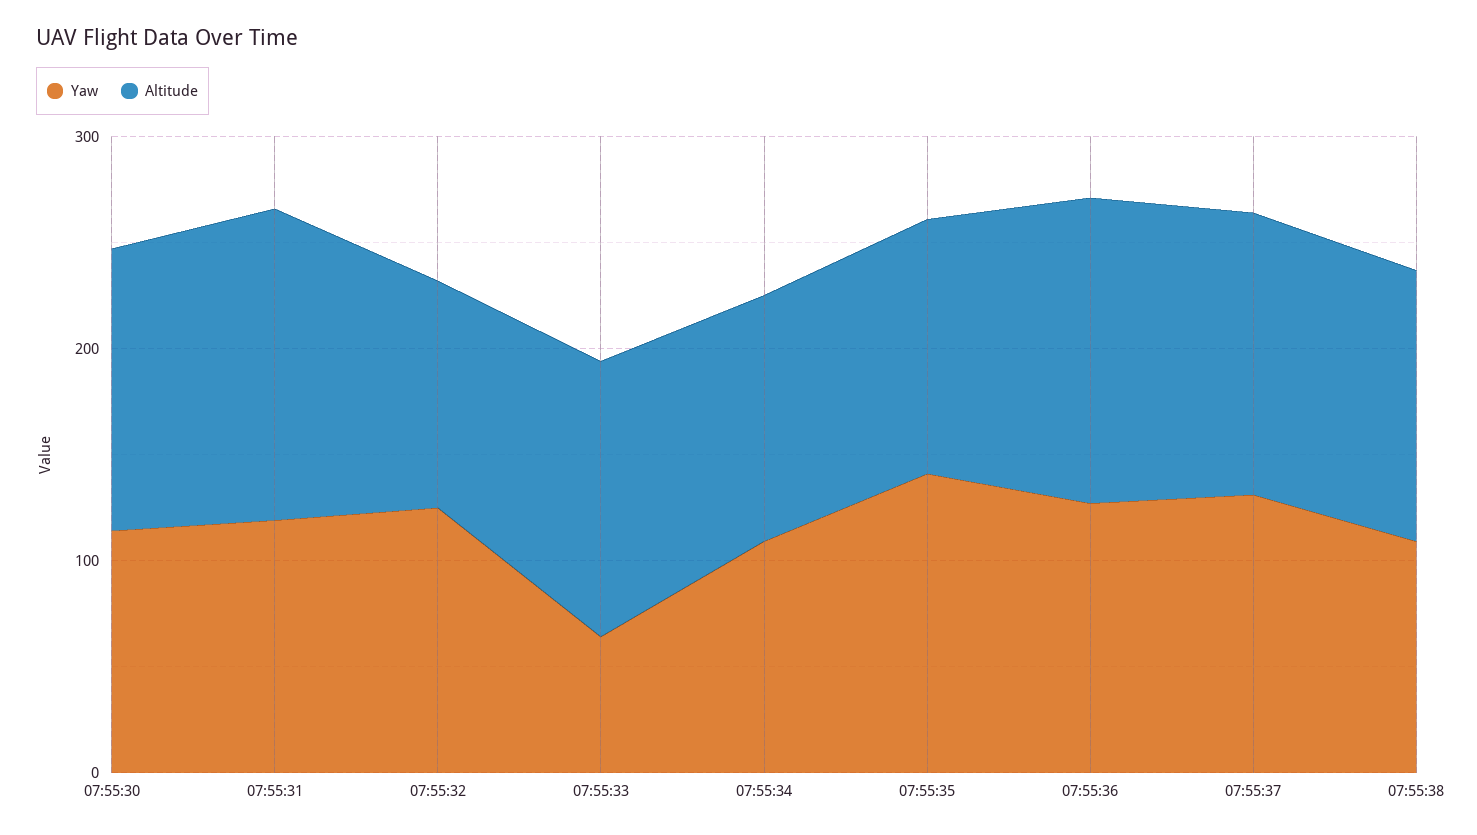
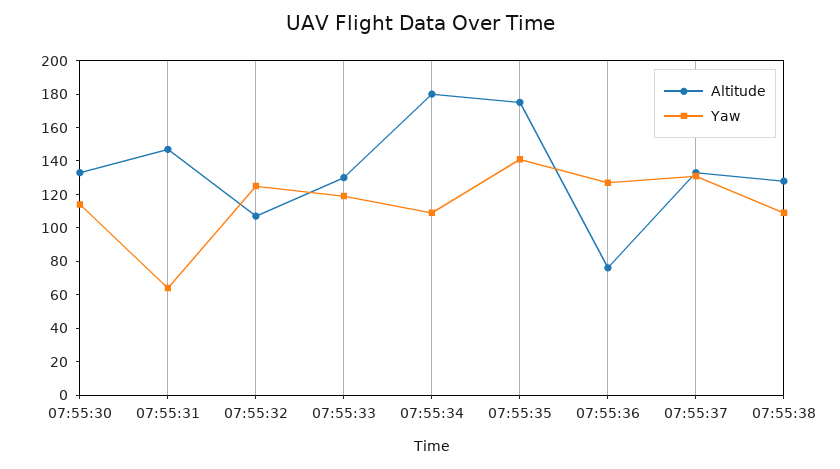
Yaw, 07:55:31: 120 -> 65
Yaw, 07:55:33: 60 -> 120
Altitude, 07:55:34: 120 -> 180
Altitude, 07:55:35: 120 -> 175
Altitude, 07:55:36: 140 -> 75

